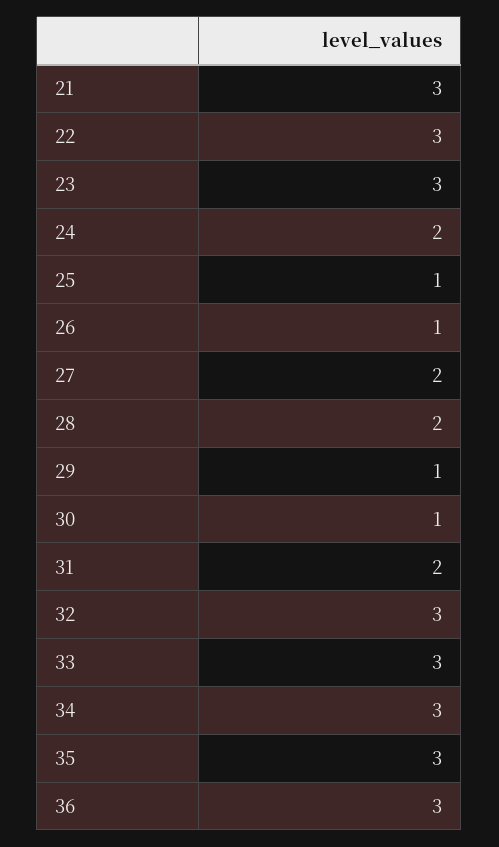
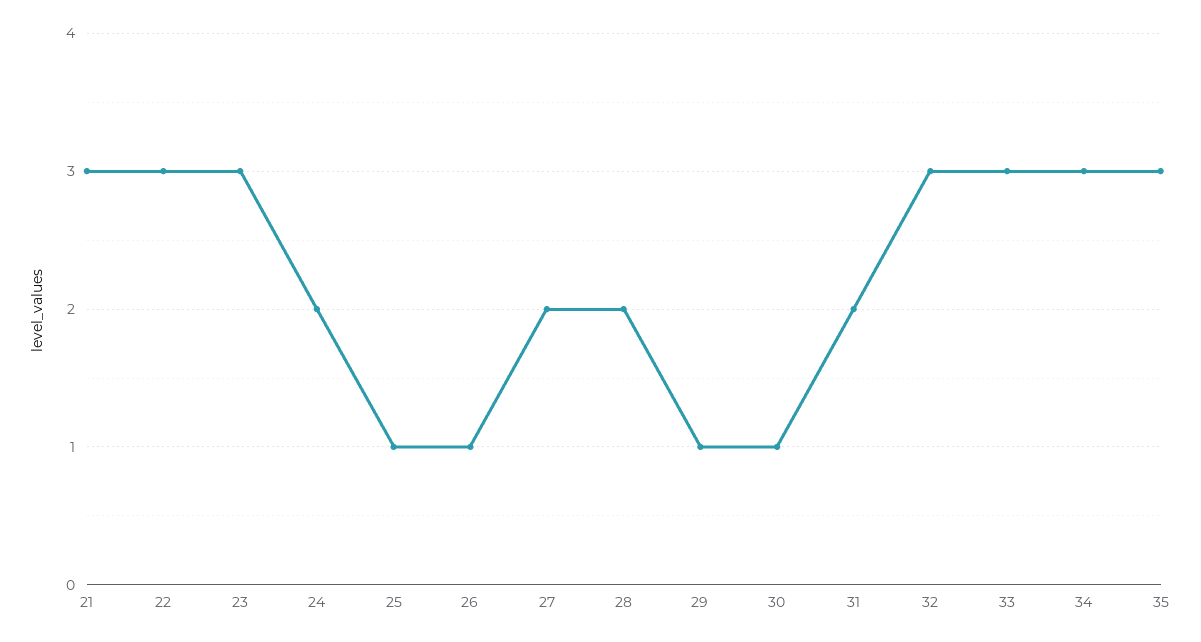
36: 3 -> none

